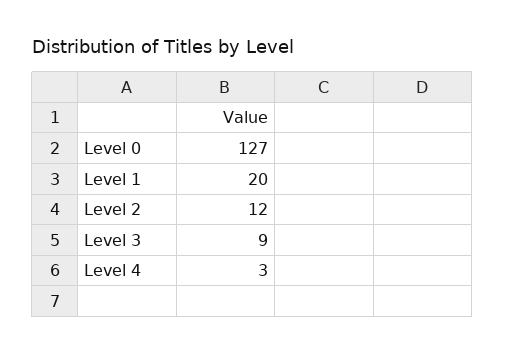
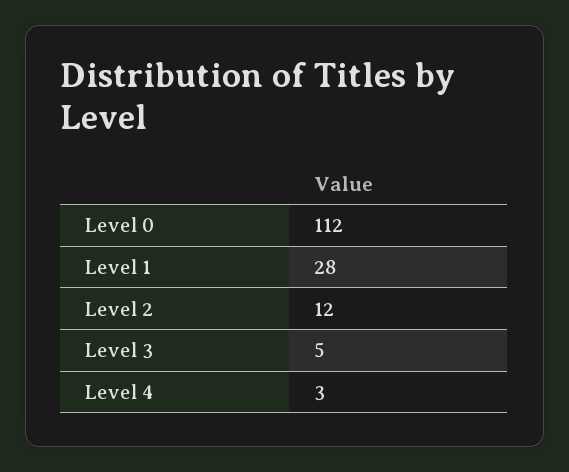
Level 0: 127 -> 112
Level 1: 20 -> 28
Level 3: 9 -> 5

